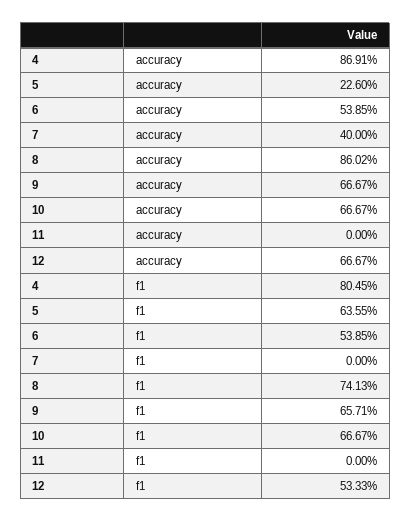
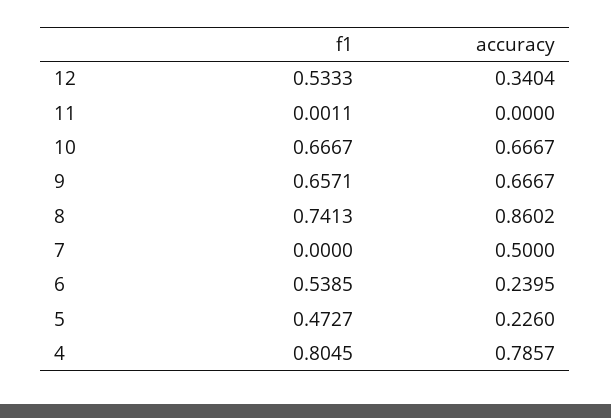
4, accuracy: 0.8691 -> 0.7857
6, accuracy: 0.5385 -> 0.2395
7, accuracy: 0.4 -> 0.5
12, accuracy: 0.6667 -> 0.3404
5, f1: 0.6355 -> 0.4727
11, f1: 0 -> 0.0011

